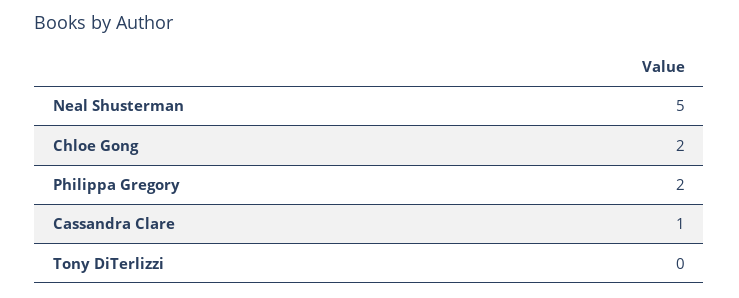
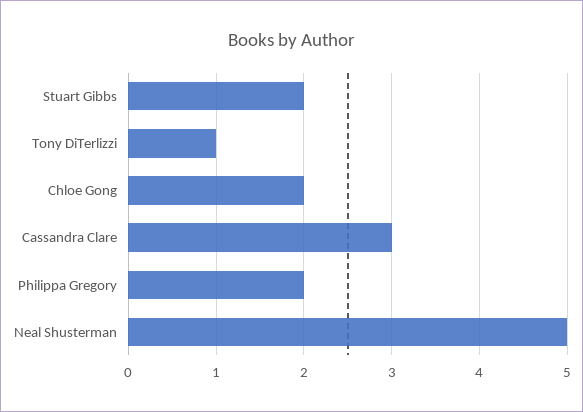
Cassandra Clare: 1 -> 3
Tony DiTerlizzi: 0 -> 1
Stuart Gibbs: none -> 2

